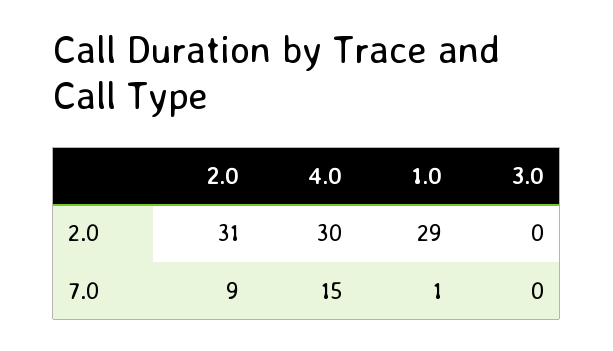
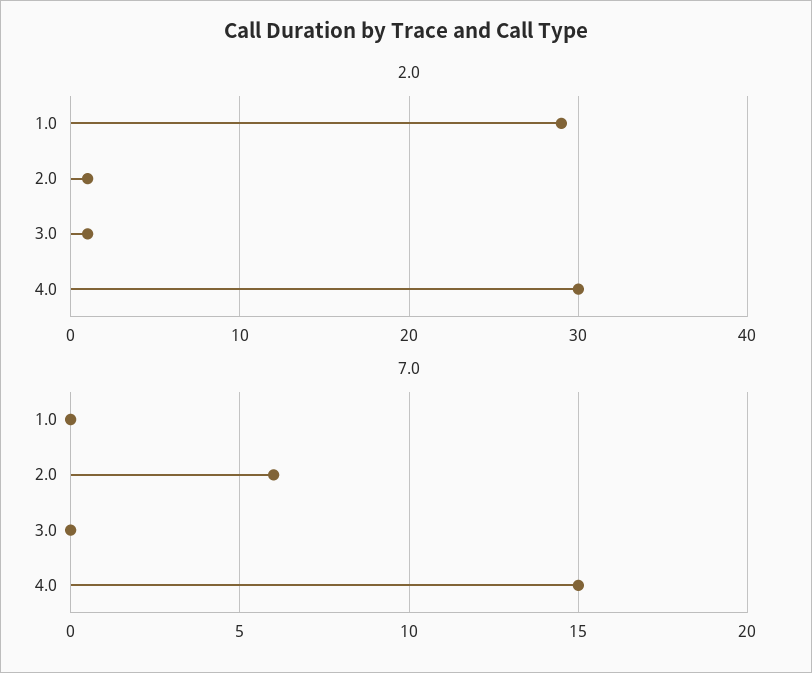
2.0, 2.0: 31 -> 1
2.0, 3.0: 0 -> 1
7.0, 2.0: 9 -> 6
7.0, 1.0: 1 -> 0

